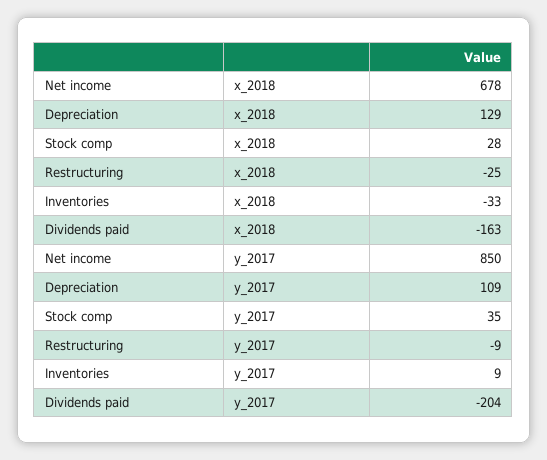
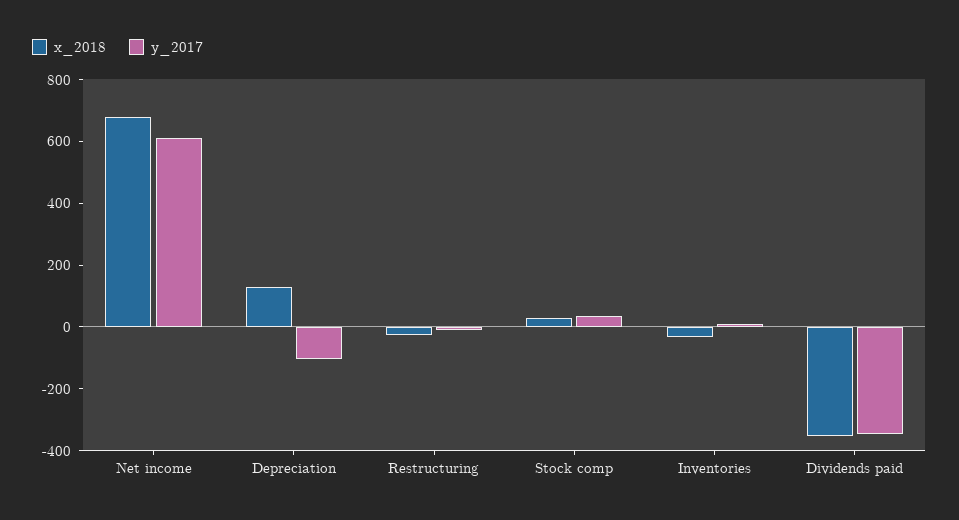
x_2018, Dividends paid: -163 -> -350
y_2017, Net income: 850 -> 600
y_2017, Depreciation: 109 -> -100
y_2017, Dividends paid: -204 -> -350

